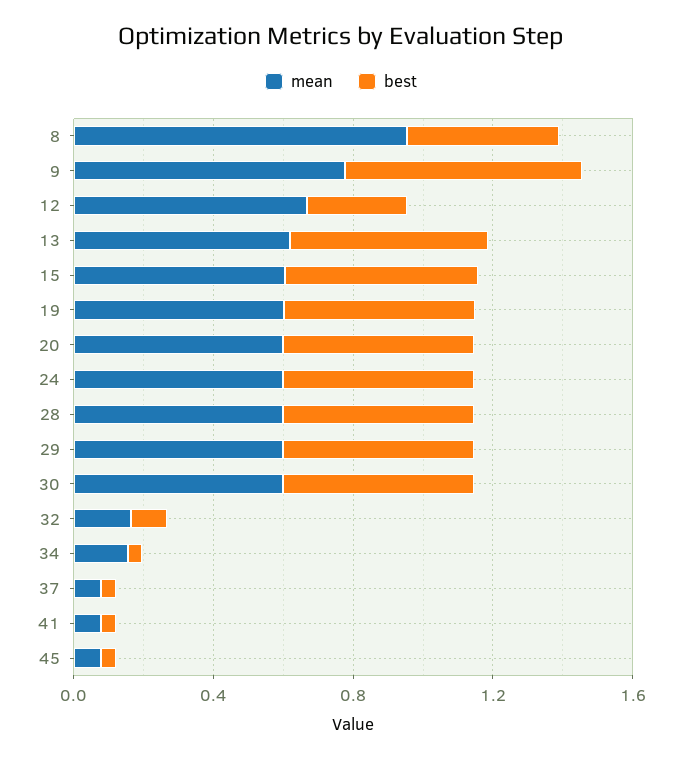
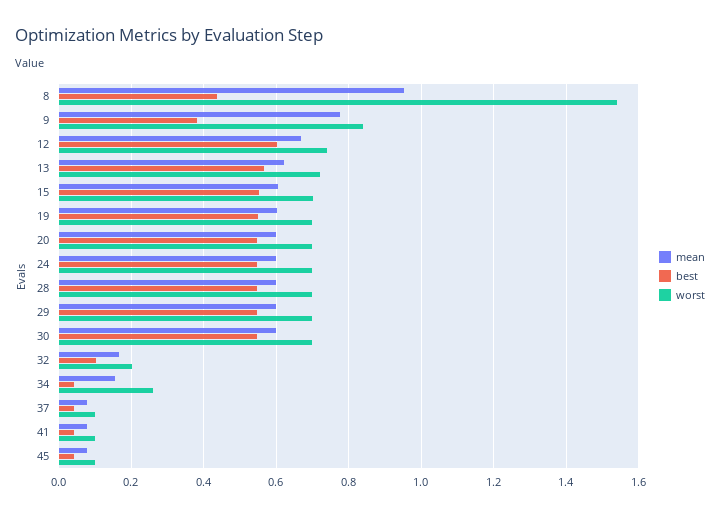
best, 9: 0.7 -> 0.38
best, 12: 0.3 -> 0.6
worst, 8: none -> 1.54
worst, 9: none -> 0.84
worst, 12: none -> 0.74
worst, 13: none -> 0.72
worst, 15: none -> 0.7
worst, 19: none -> 0.7
worst, 20: none -> 0.7
worst, 24: none -> 0.7
worst, 28: none -> 0.7
worst, 29: none -> 0.7
worst, 30: none -> 0.7
worst, 32: none -> 0.2
worst, 34: none -> 0.26
worst, 37: none -> 0.1
worst, 41: none -> 0.1
worst, 45: none -> 0.1

